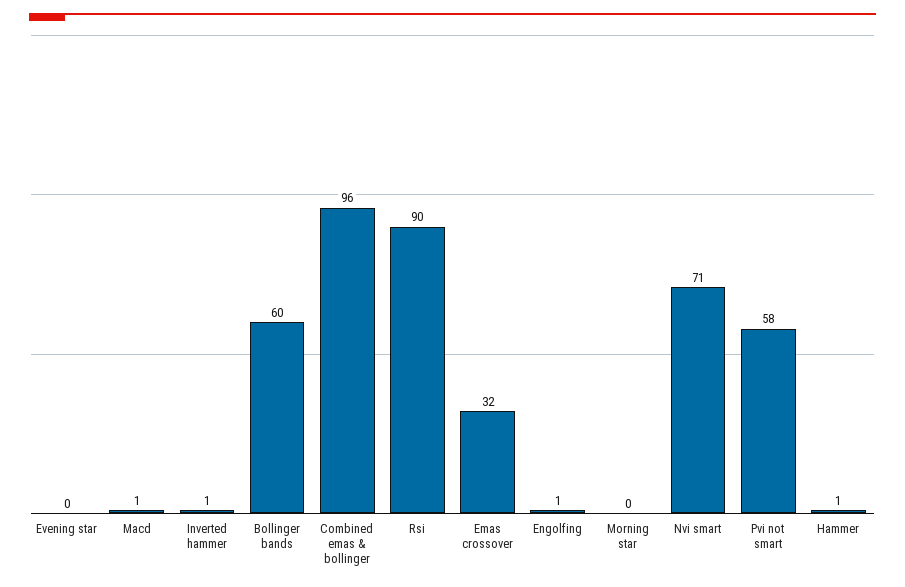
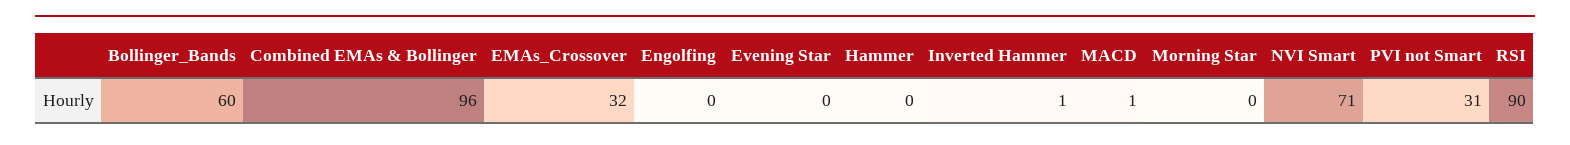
Engolfing: 1 -> 0
Pvi not smart: 58 -> 31
Hammer: 1 -> 0

